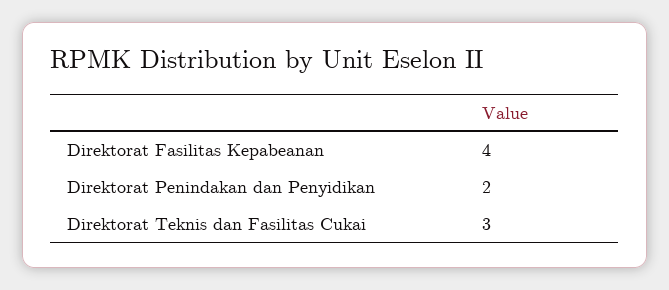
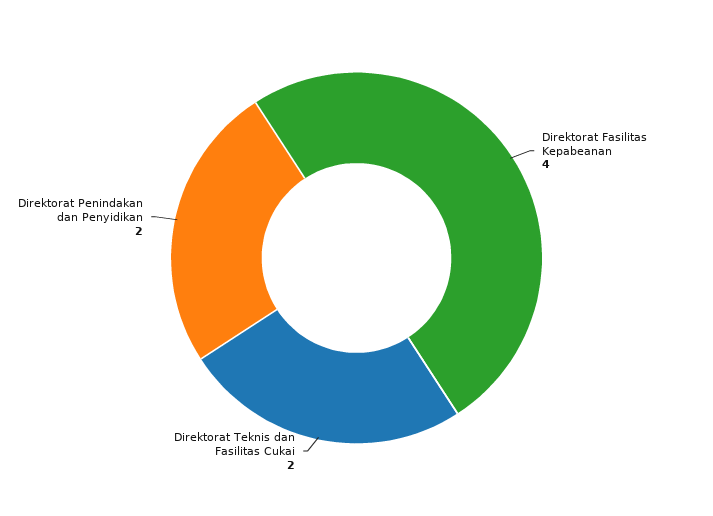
Direktorat Teknis dan Fasilitas Cukai: 3 -> 2

